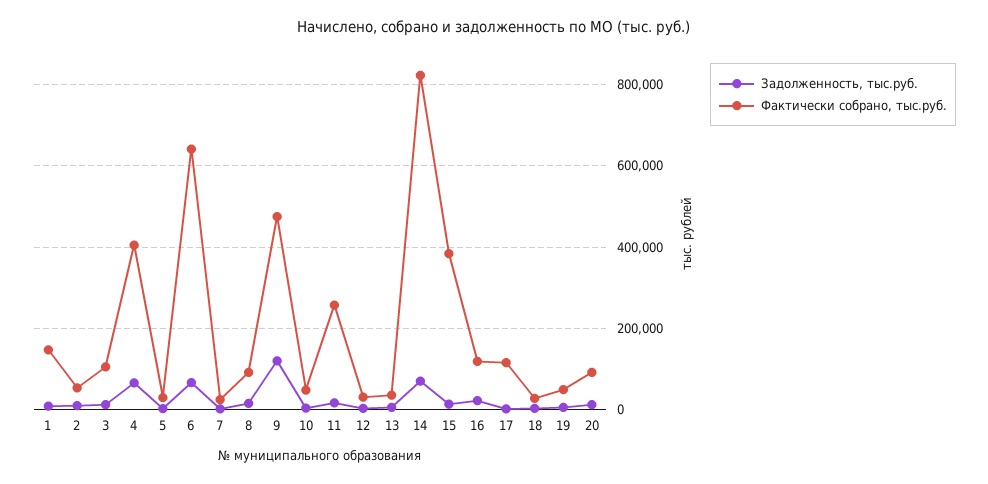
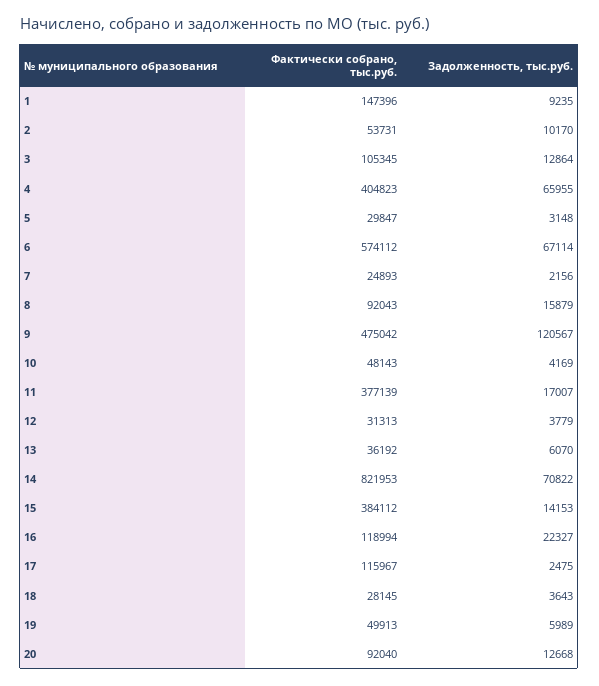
Фактически собрано, тыс.руб., 6: 640000 -> 574112
Фактически собрано, тыс.руб., 11: 260000 -> 377139

